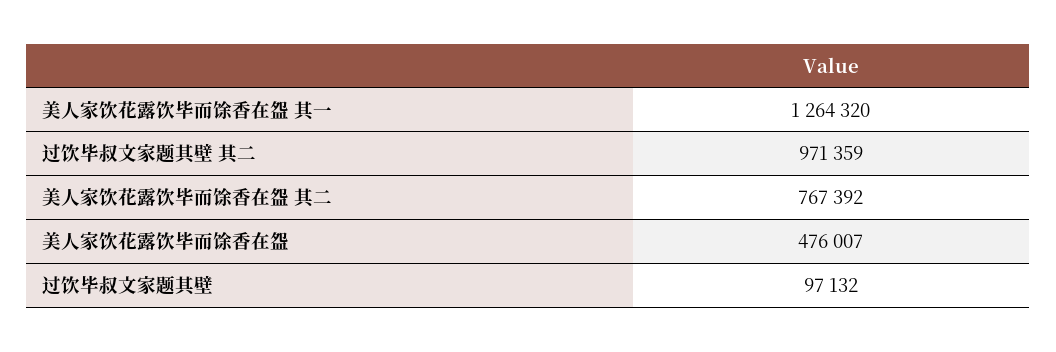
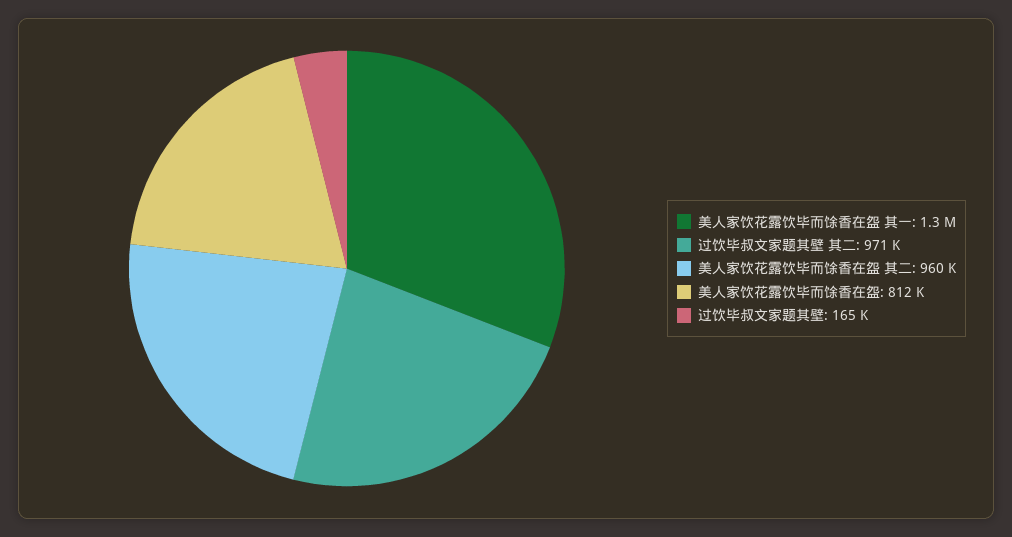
美人家饮花露饮毕而馀香在盌 其二: 767392 -> 960000
美人家饮花露饮毕而馀香在盌: 476007 -> 812000
过饮毕叔文家题其壁: 97132 -> 165000

